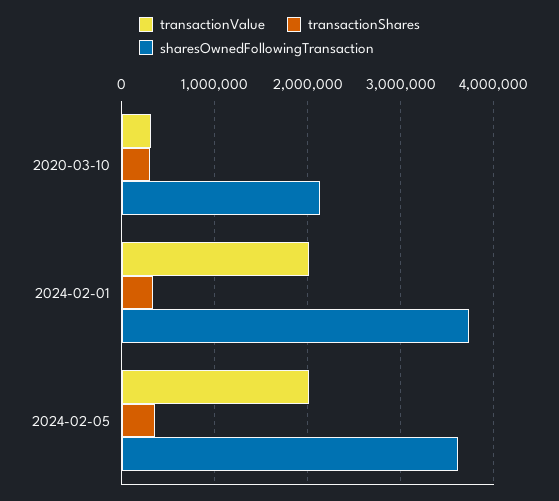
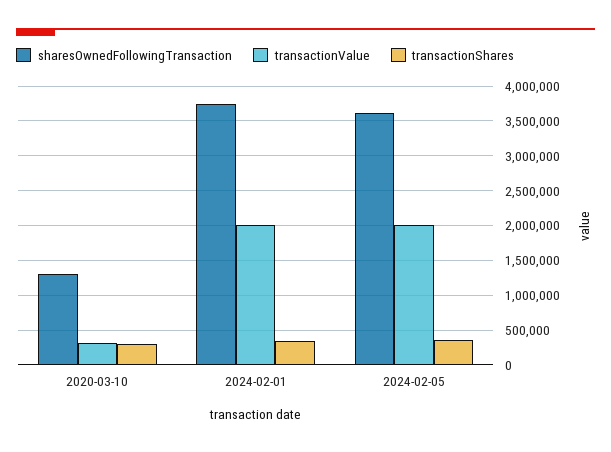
sharesOwnedFollowingTransaction, 2020-03-10: 2100000 -> 1300000

